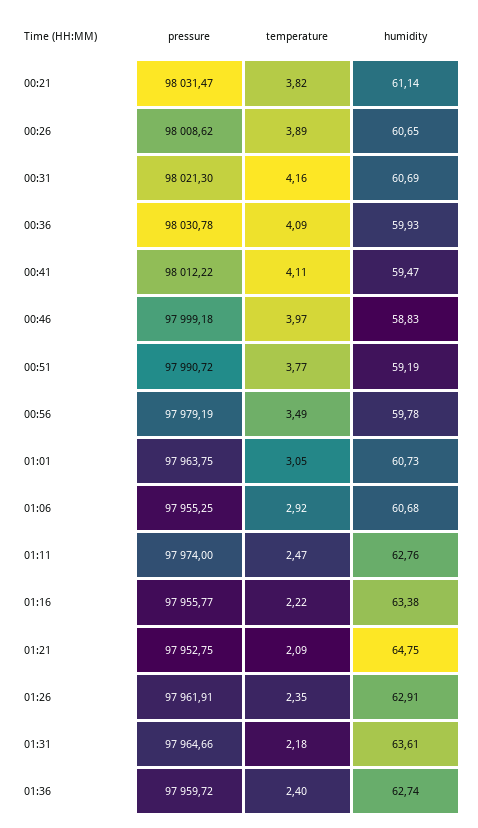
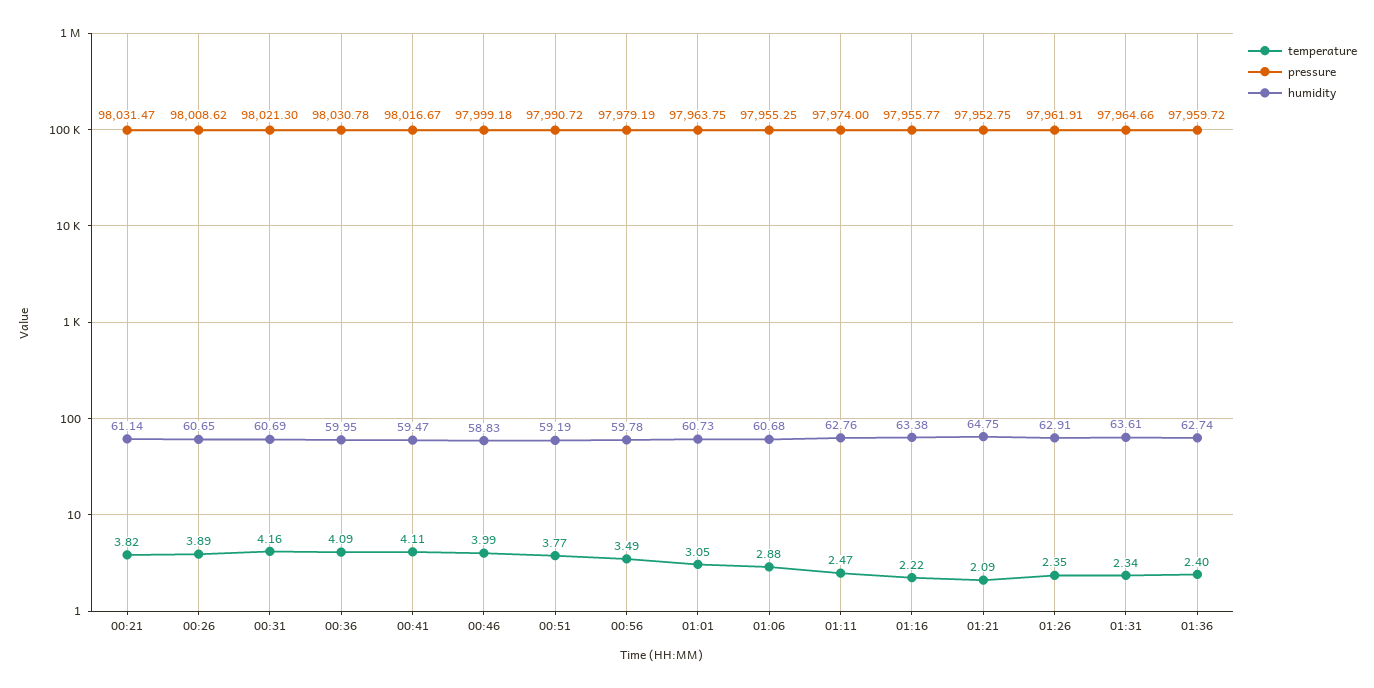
humidity, 00:36: 59.93 -> 59.95
pressure, 00:41: 98012.22 -> 98016.67
temperature, 00:46: 3.97 -> 3.99
temperature, 01:06: 2.92 -> 2.88
temperature, 01:31: 2.18 -> 2.34

